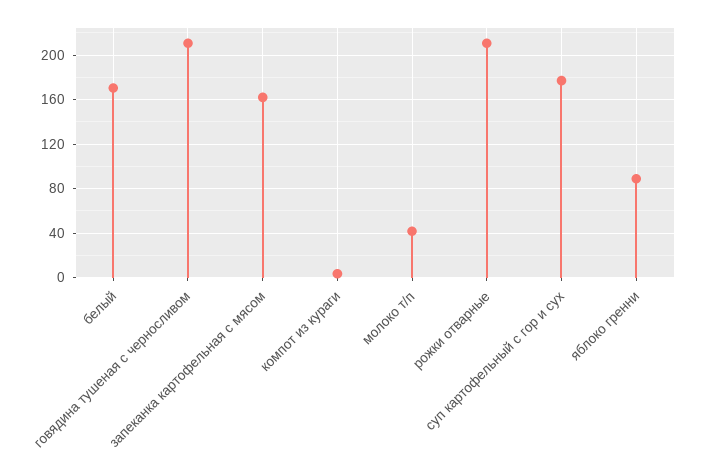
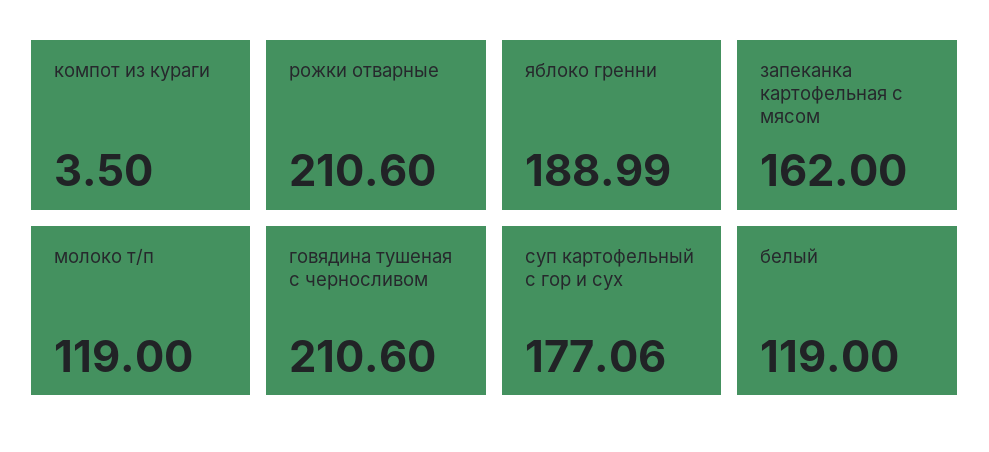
белый: 170 -> 119
молоко т/п: 40 -> 119
яблоко гренни: 90 -> 188.99

